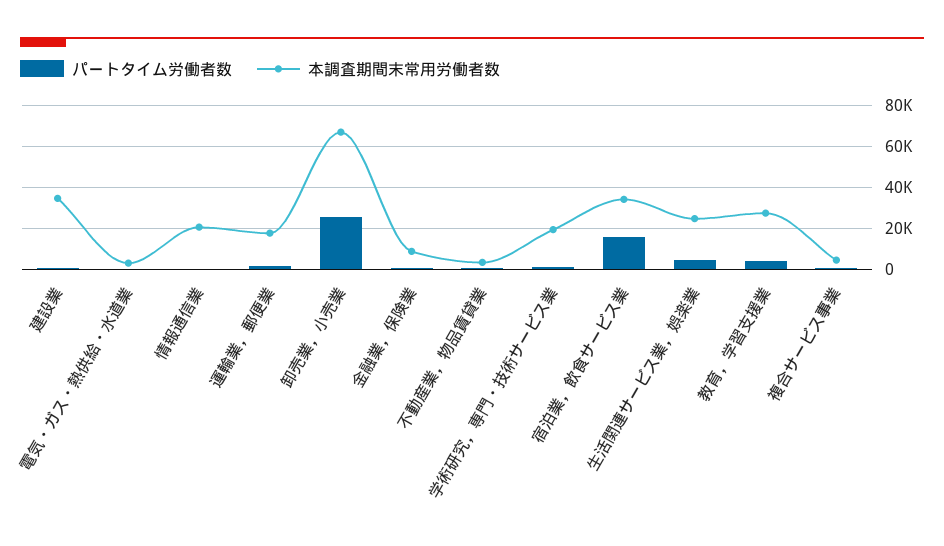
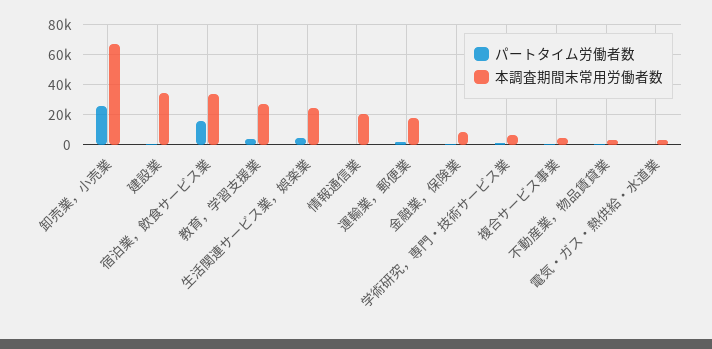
本調査期間末常用労働者数, 学術研究，専門・技術サービス業: 20000 -> 5000

